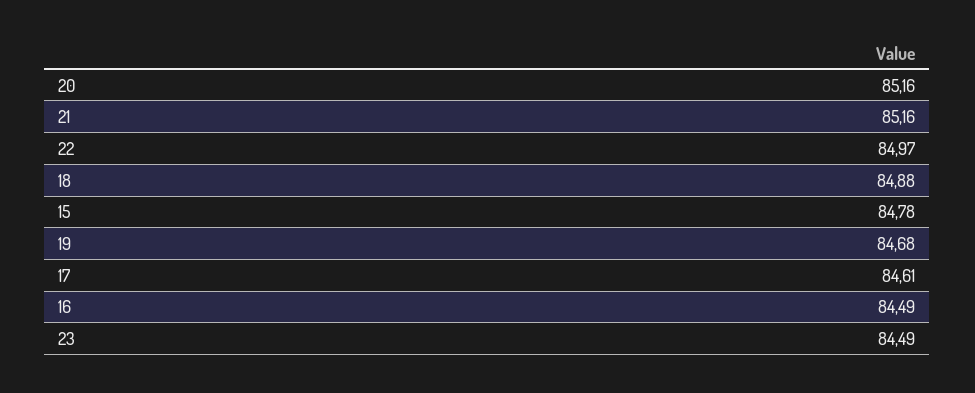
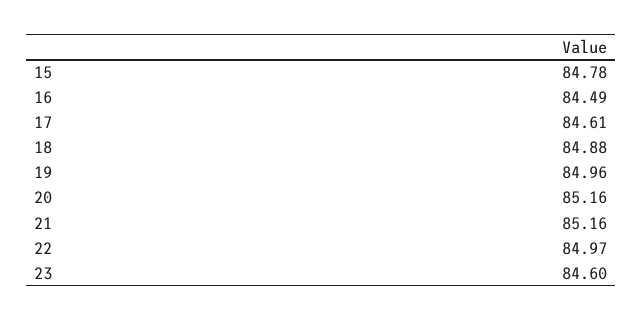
19: 84.68 -> 84.96
23: 84.49 -> 84.6

